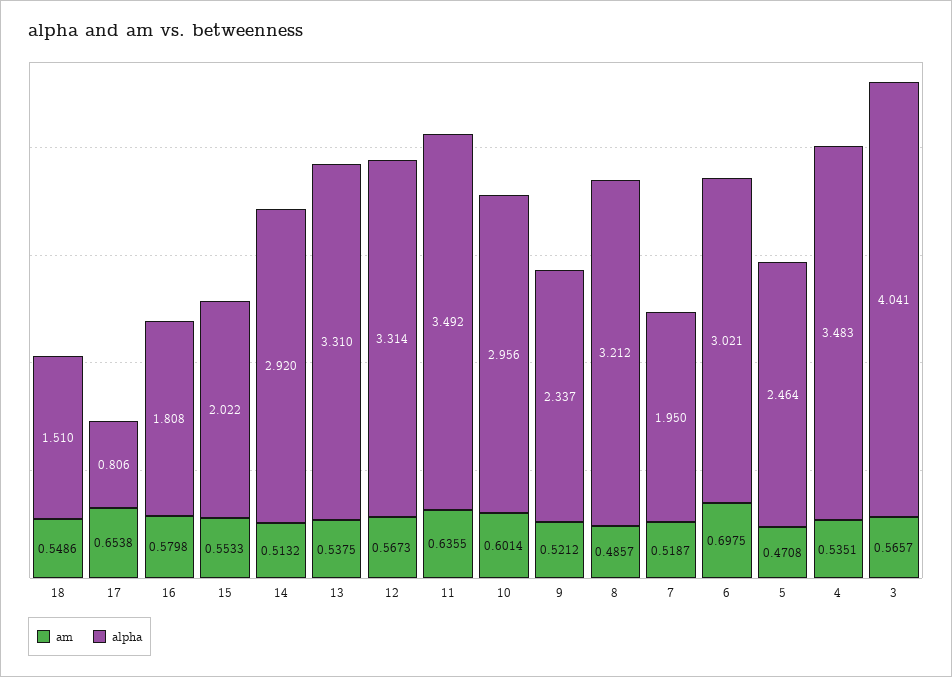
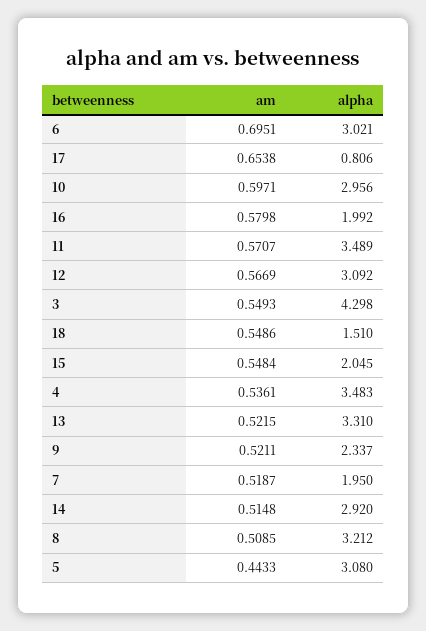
alpha, 16: 1.808 -> 1.992
am, 15: 0.5533 -> 0.5484
alpha, 15: 2.022 -> 2.045
am, 14: 0.5132 -> 0.5148
am, 13: 0.5375 -> 0.5215
am, 12: 0.5673 -> 0.5669
alpha, 12: 3.314 -> 3.092
am, 11: 0.6355 -> 0.5707
alpha, 11: 3.492 -> 3.489
am, 10: 0.6014 -> 0.5971
am, 9: 0.5212 -> 0.5211
am, 8: 0.4857 -> 0.5085
am, 6: 0.6975 -> 0.6951
am, 5: 0.4708 -> 0.4433
alpha, 5: 2.464 -> 3.08
am, 4: 0.5351 -> 0.5361
am, 3: 0.5657 -> 0.5493
alpha, 3: 4.041 -> 4.298

